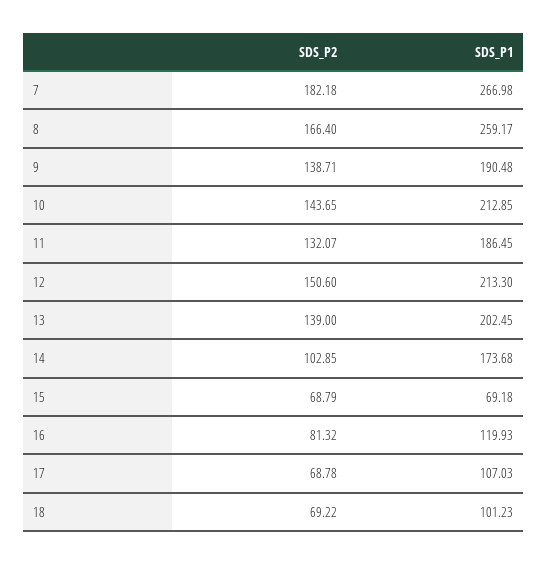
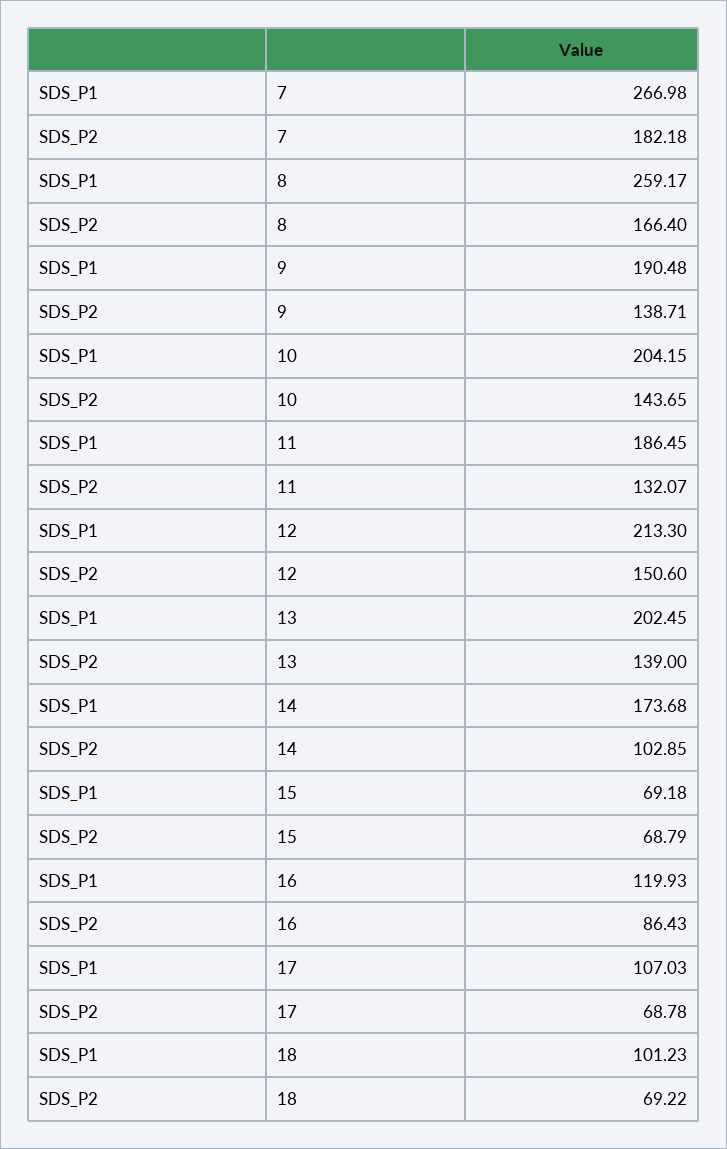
SDS_P1, 10: 212.85 -> 204.15
SDS_P2, 16: 81.32 -> 86.43

